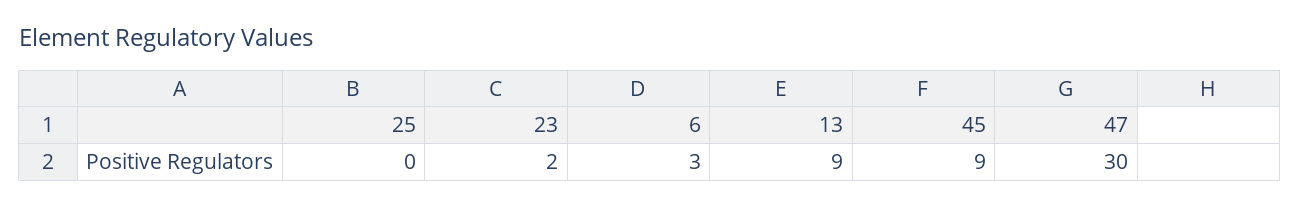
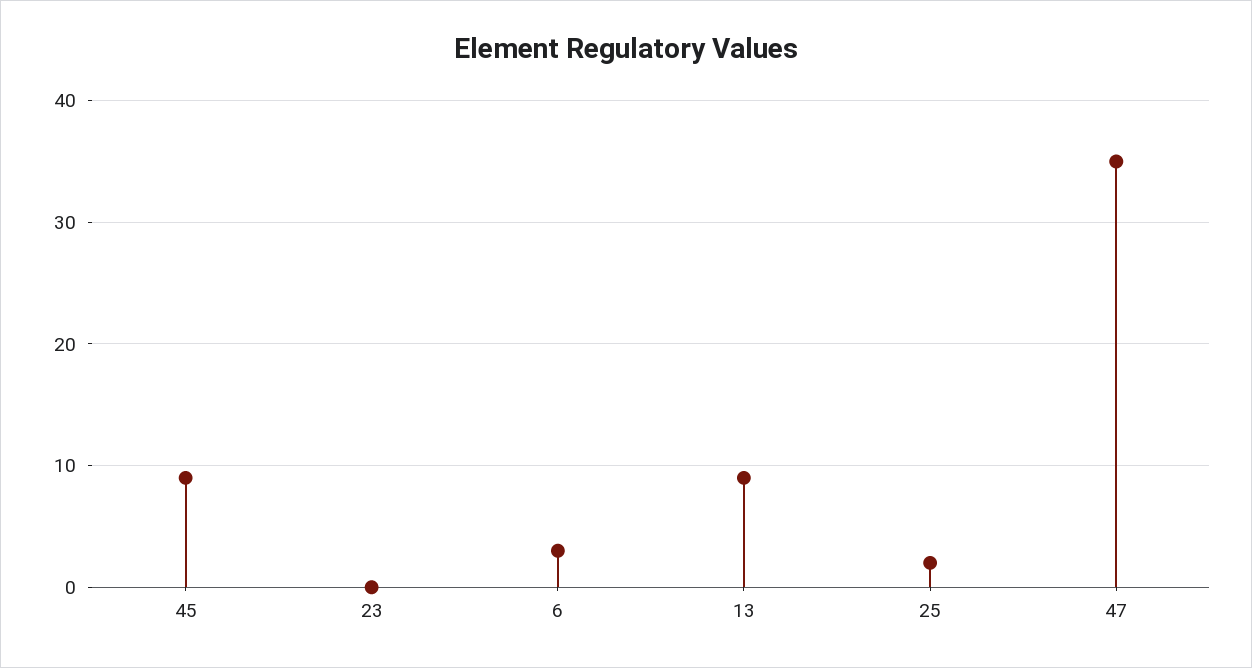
25: 0 -> 2
23: 2 -> 0
47: 30 -> 35

